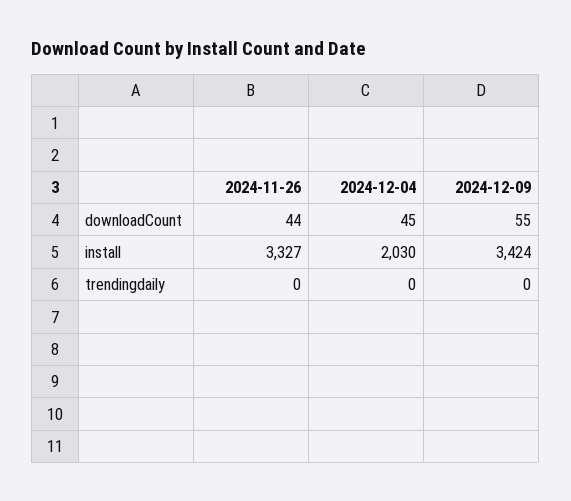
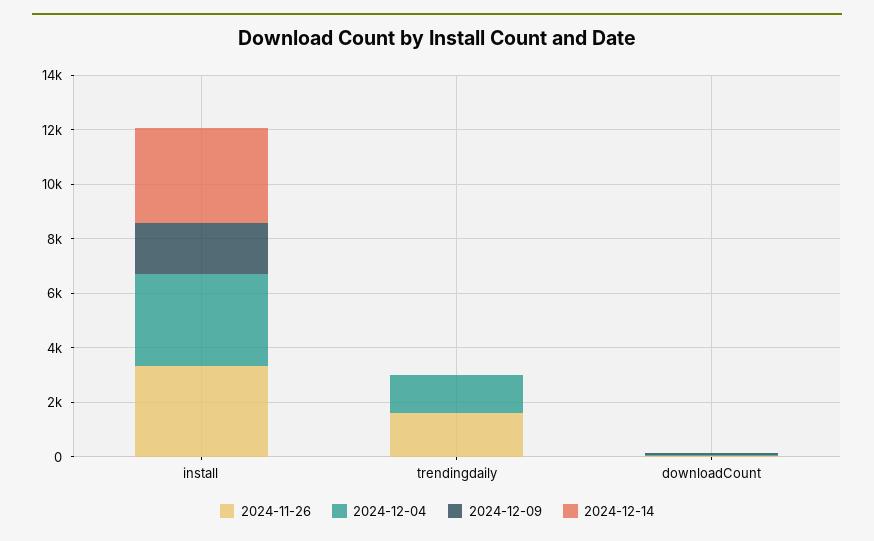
2024-12-04, install: 2030 -> 3500
2024-12-09, install: 3424 -> 2000
2024-11-26, trendingdaily: 0 -> 1500
2024-12-04, trendingdaily: 0 -> 1500
2024-12-14, install: none -> 3500
2024-12-14, trendingdaily: none -> 0
2024-12-14, downloadCount: none -> 0

